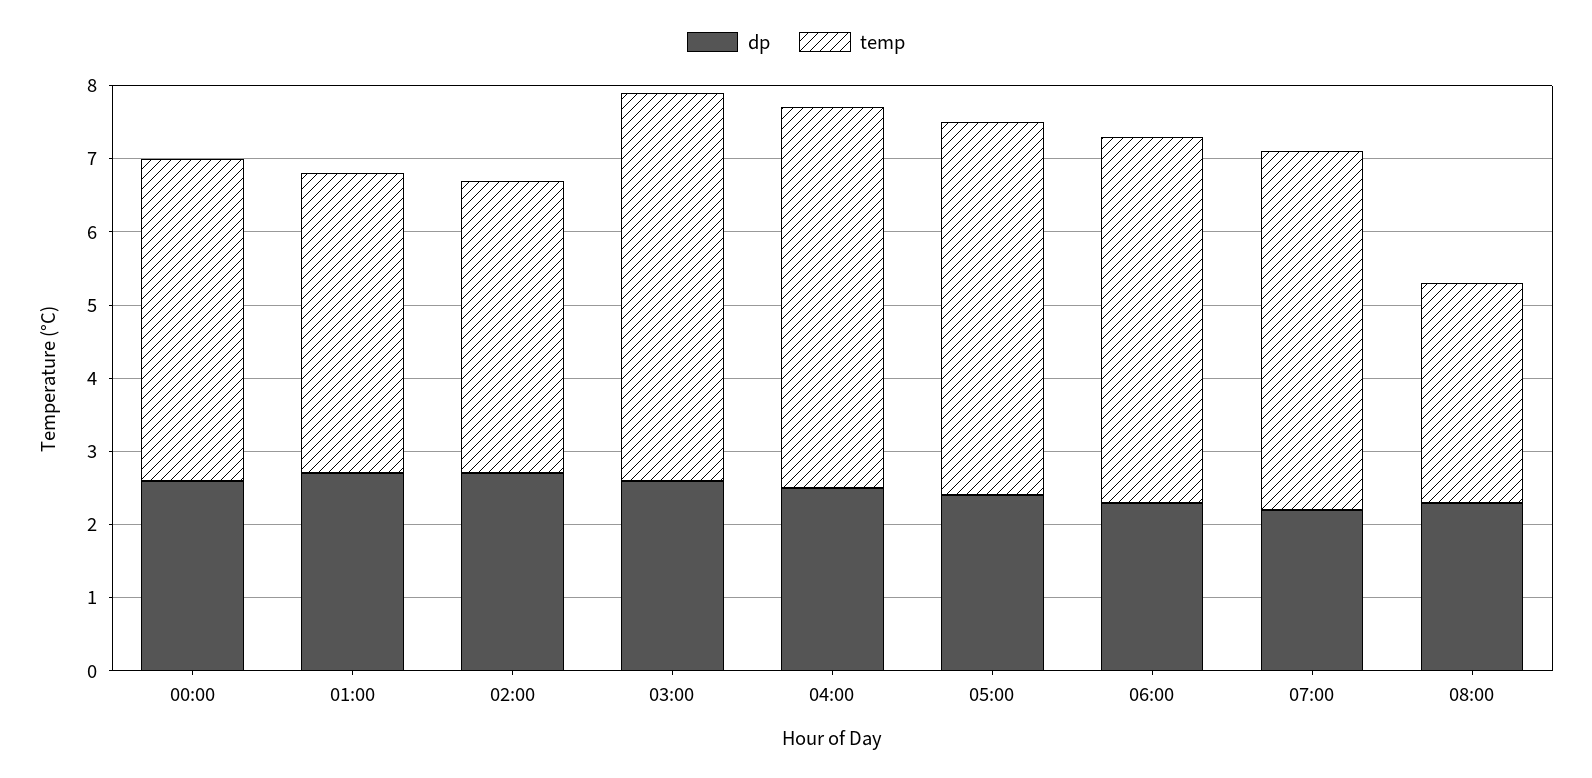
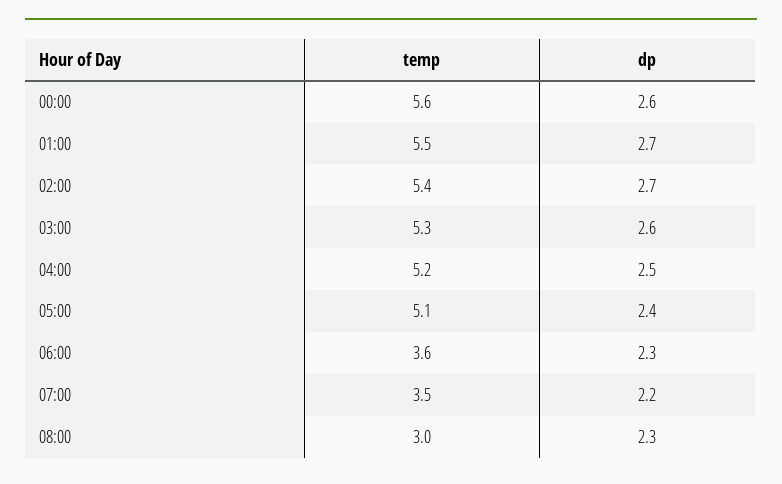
temp, 00:00: 4.5 -> 5.6
temp, 01:00: 4 -> 5.5
temp, 02:00: 4 -> 5.4
temp, 06:00: 5 -> 3.6
temp, 07:00: 5 -> 3.5

